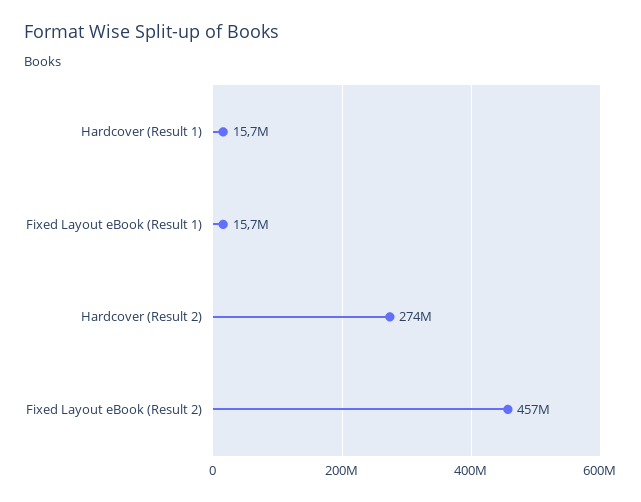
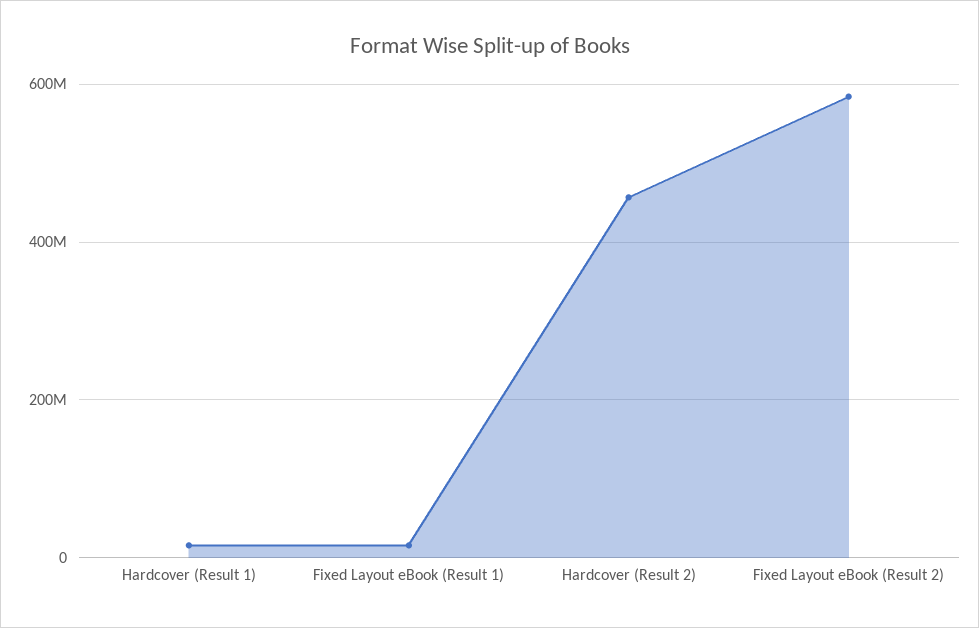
Hardcover (Result 2): 274000000 -> 460000000
Fixed Layout eBook (Result 2): 457000000 -> 580000000

